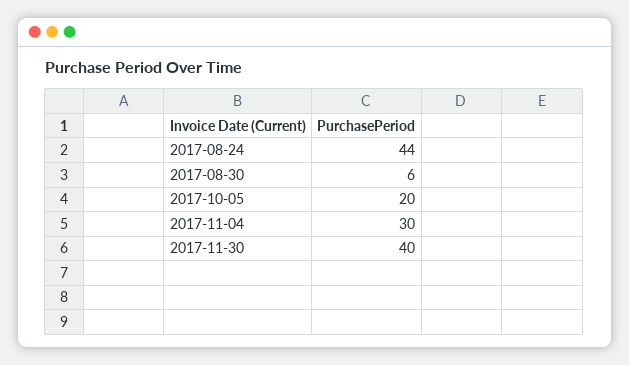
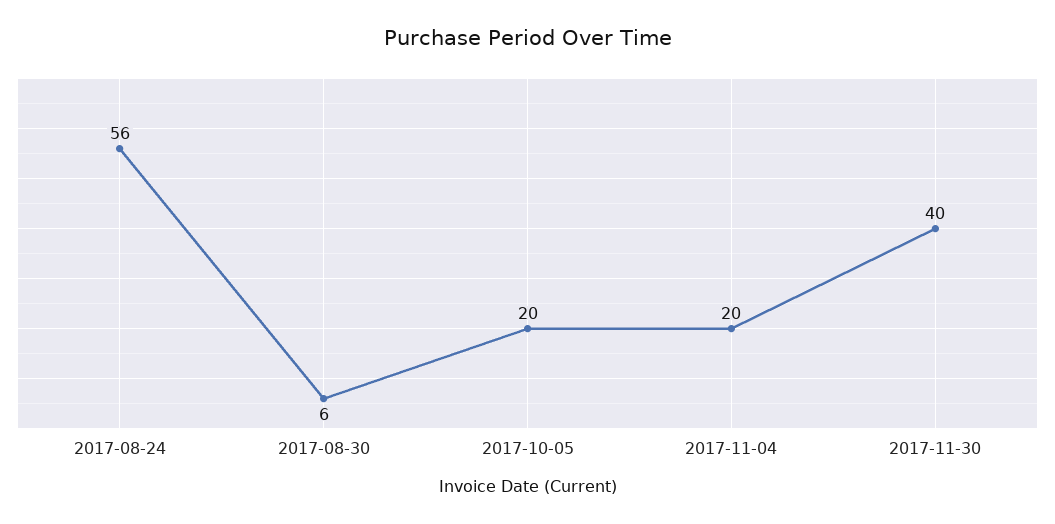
2017-08-24: 44 -> 56
2017-11-04: 30 -> 20

